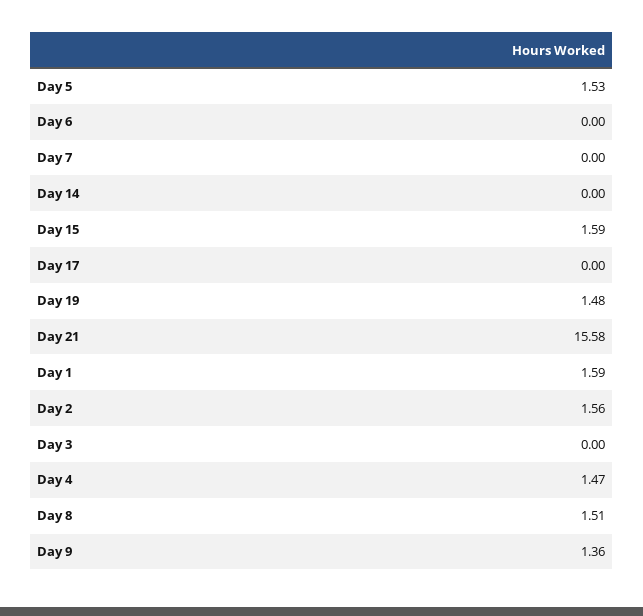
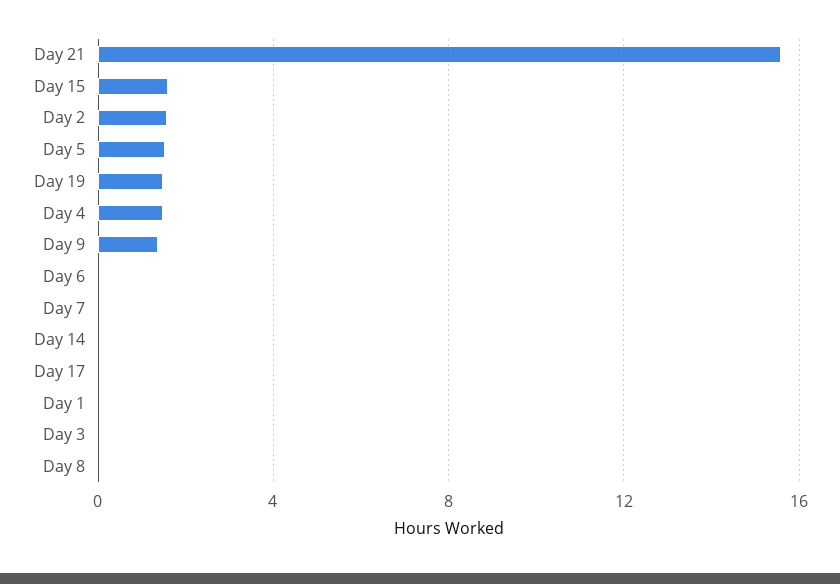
Day 1: 1.59 -> 0
Day 8: 1.51 -> 0

